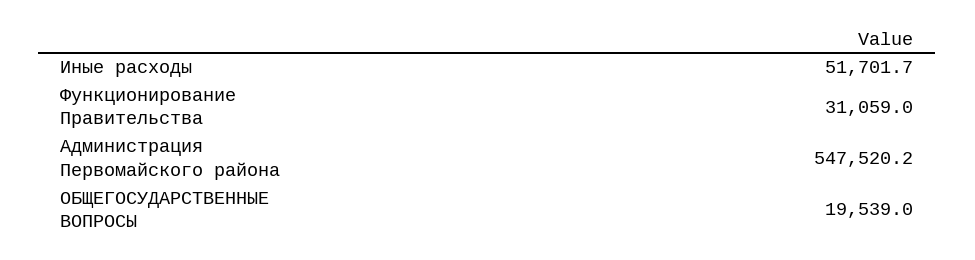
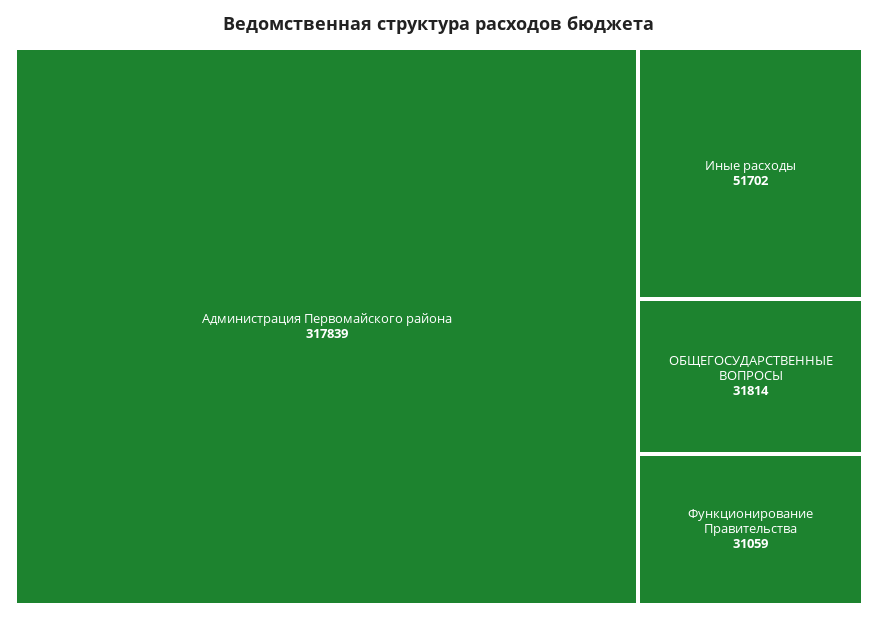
Администрация Первомайского района: 547520.2 -> 317839
ОБЩЕГОСУДАРСТВЕННЫЕ ВОПРОСЫ: 19539 -> 31814

